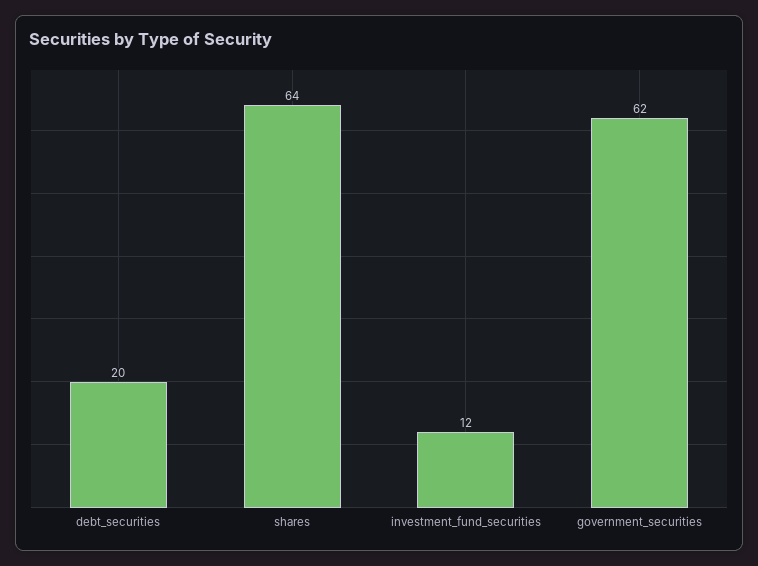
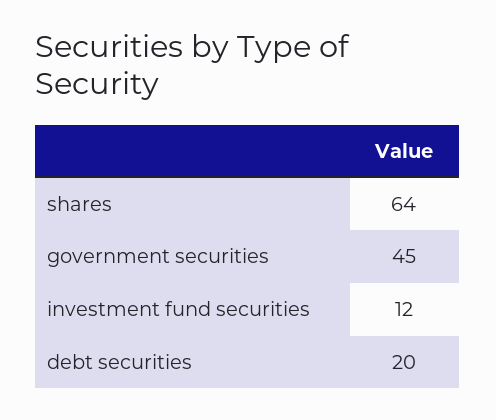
government_securities: 62 -> 45

